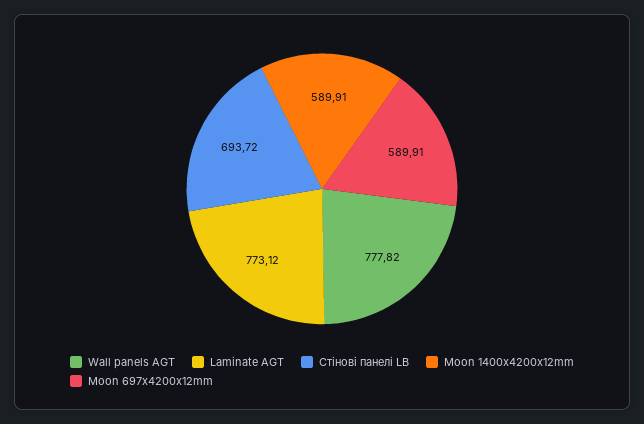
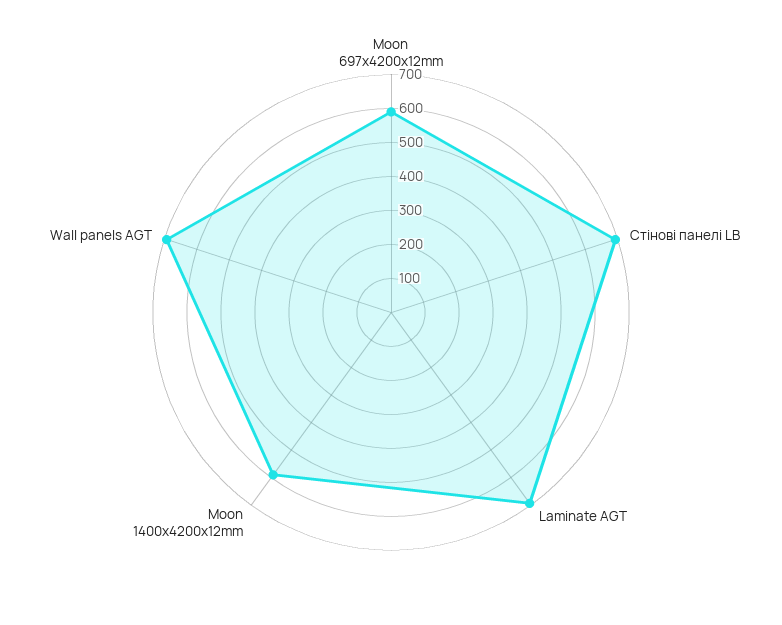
Wall panels AGT: 777.82 -> 700
Laminate AGT: 773.12 -> 700

